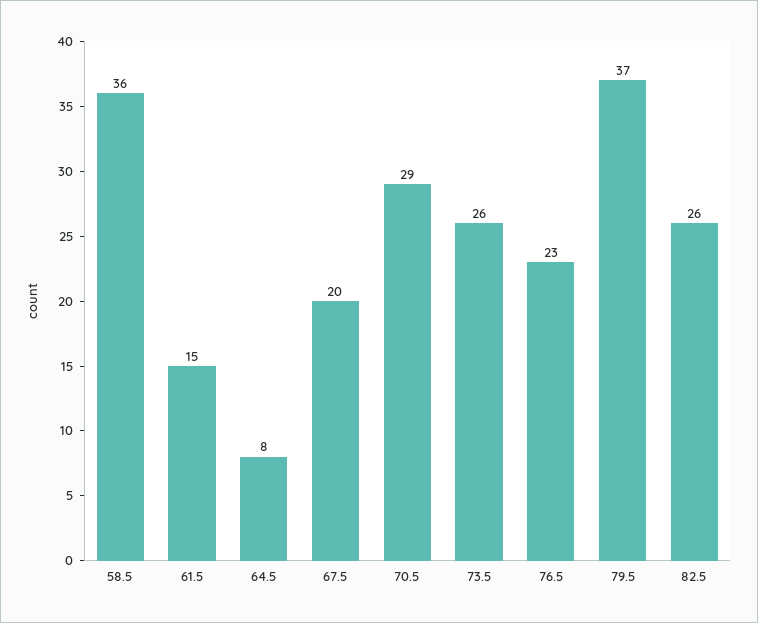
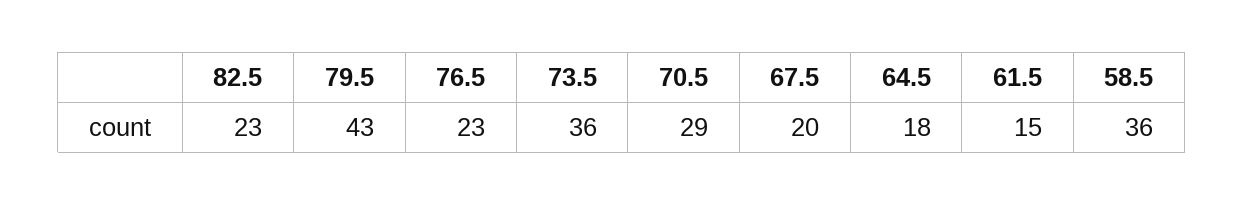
64.5: 8 -> 18
73.5: 26 -> 36
79.5: 37 -> 43
82.5: 26 -> 23

